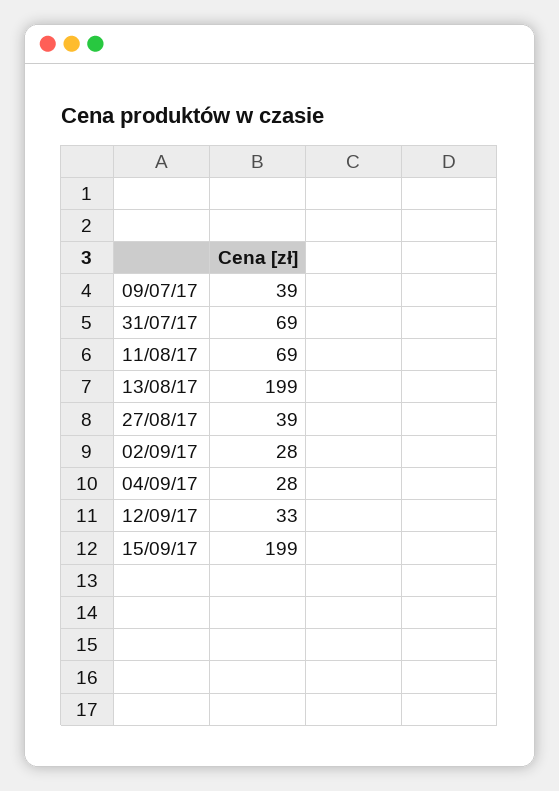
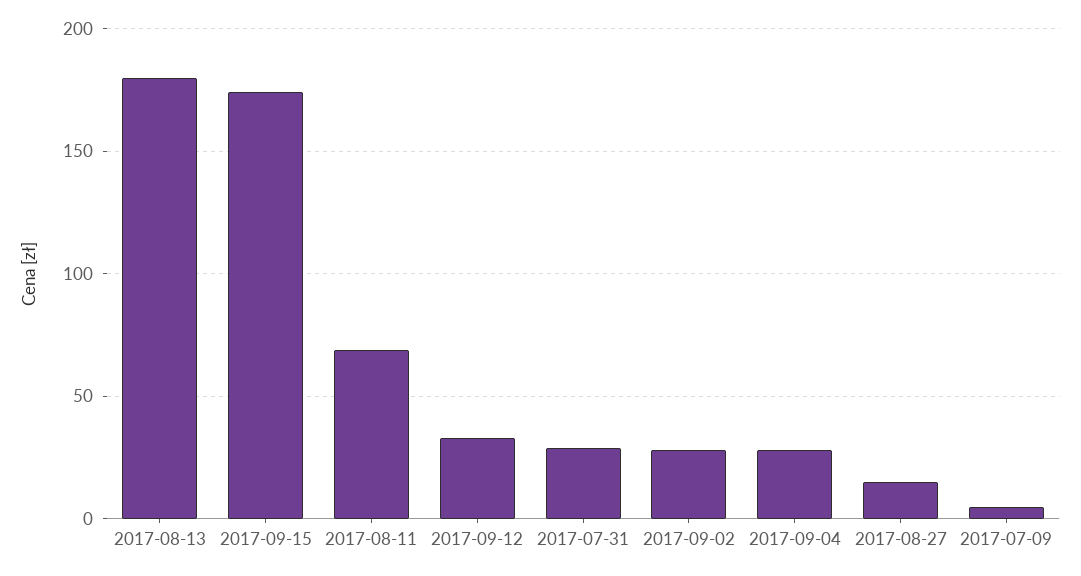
09/07/17: 39 -> 5
31/07/17: 69 -> 30
13/08/17: 199 -> 180
27/08/17: 39 -> 15
15/09/17: 199 -> 175

